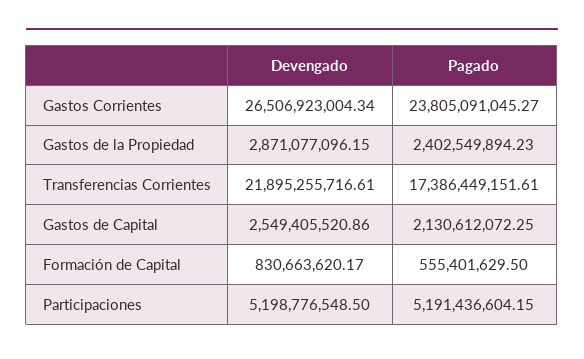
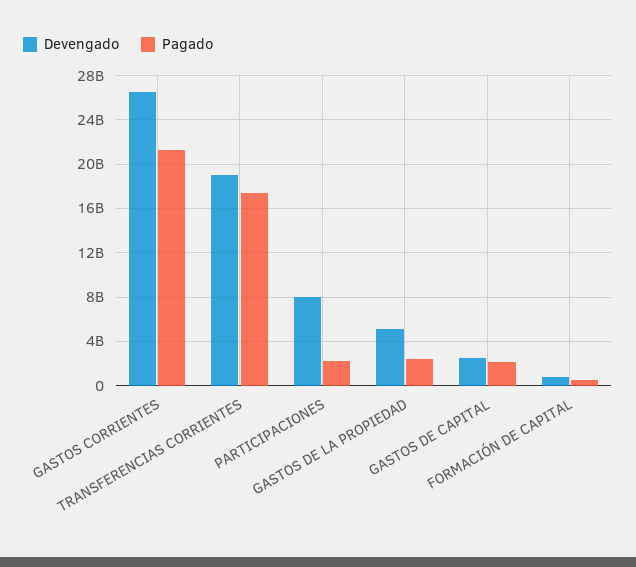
Pagado, Gastos Corrientes: 23805091045.27 -> 21000000000
Devengado, Gastos de la Propiedad: 2871077096.15 -> 5000000000
Devengado, Transferencias Corrientes: 21895255716.61 -> 19000000000
Devengado, Participaciones: 5198776548.5 -> 8000000000
Pagado, Participaciones: 5191436604.15 -> 2000000000

